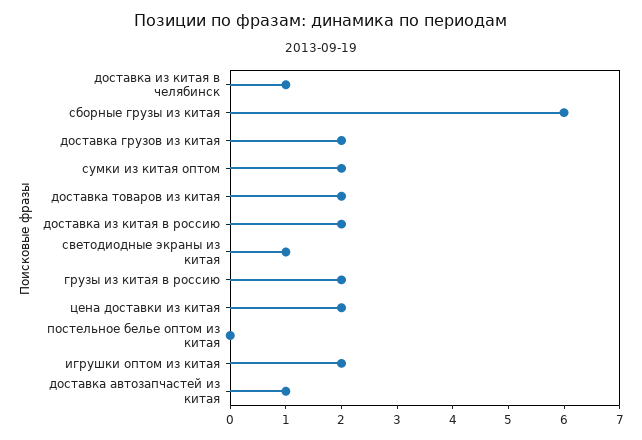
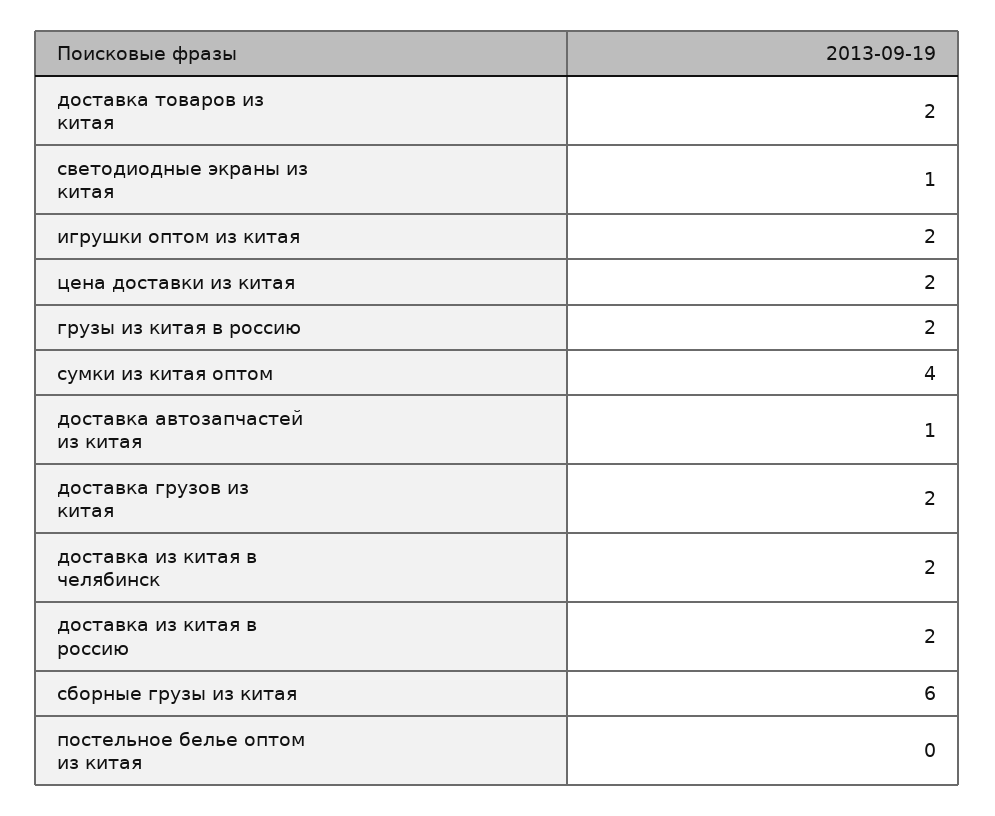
доставка из китая в челябинск: 1 -> 2
сумки из китая оптом: 2 -> 4

